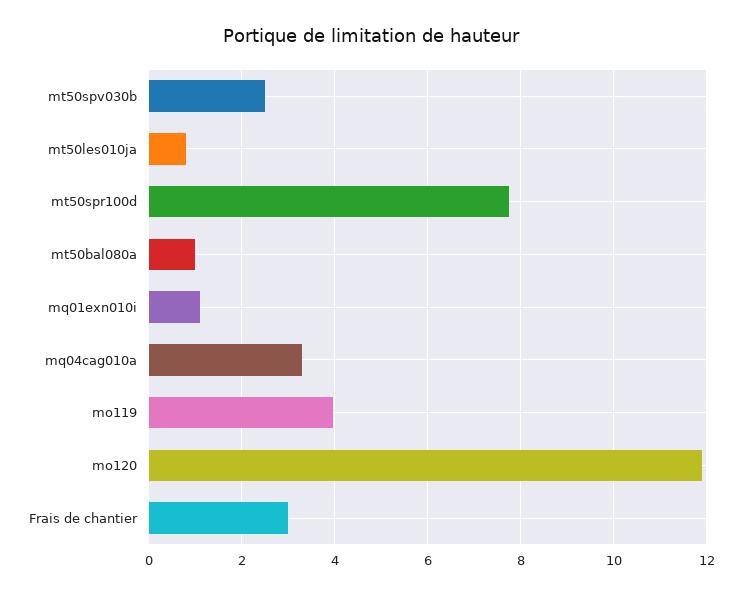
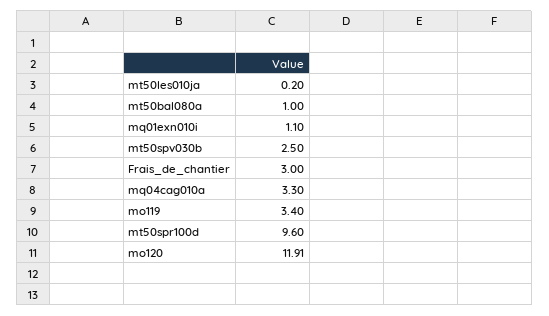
mt50les010ja: 0.8 -> 0.2
mt50spr100d: 7.8 -> 9.6
mo119: 4 -> 3.4

